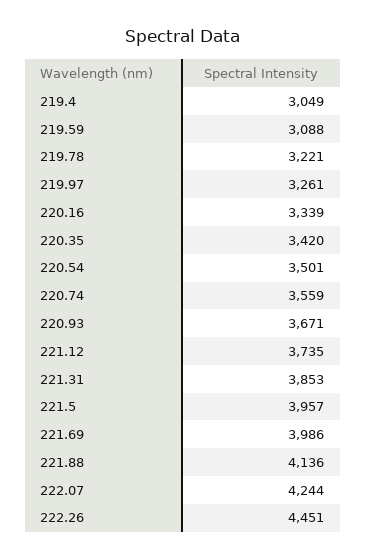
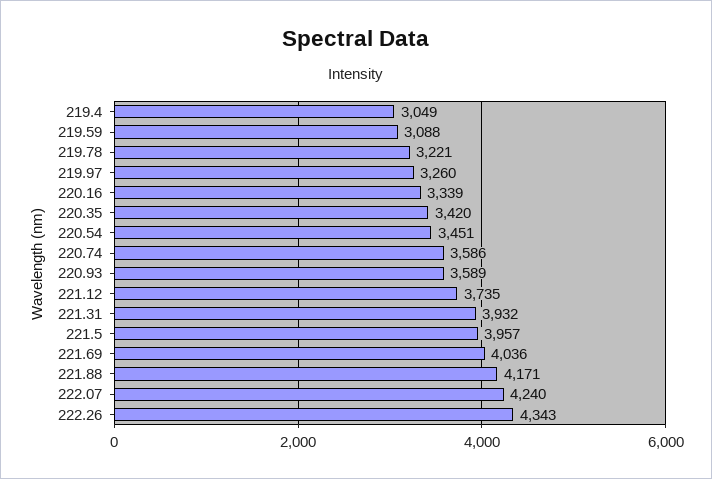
219.97: 3261 -> 3260
220.54: 3501 -> 3451
220.74: 3559 -> 3586
220.93: 3671 -> 3589
221.31: 3853 -> 3932
221.69: 3986 -> 4036
221.88: 4136 -> 4171
222.07: 4244 -> 4240
222.26: 4451 -> 4343

